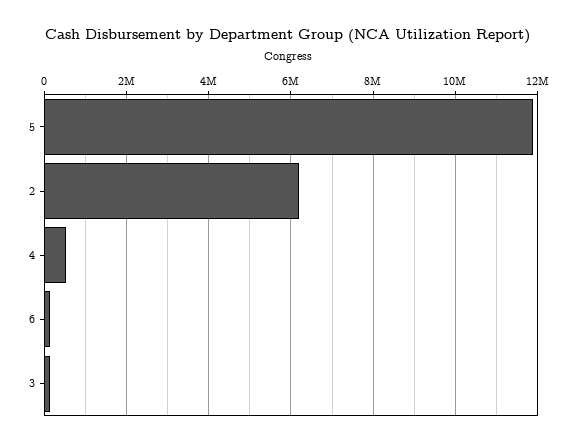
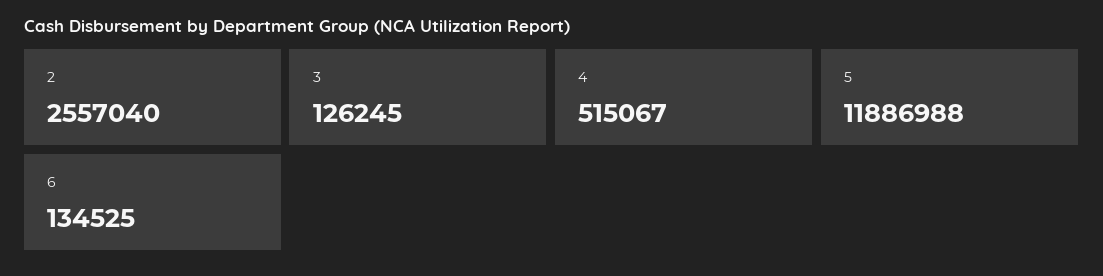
2: 6200000 -> 2557040

